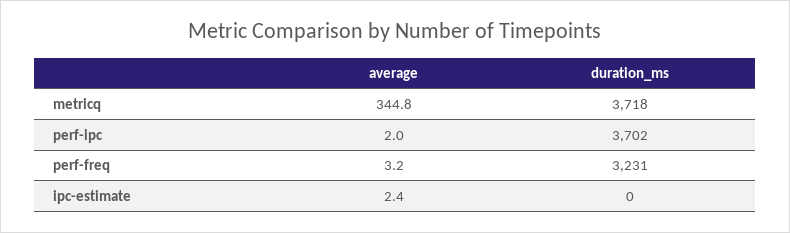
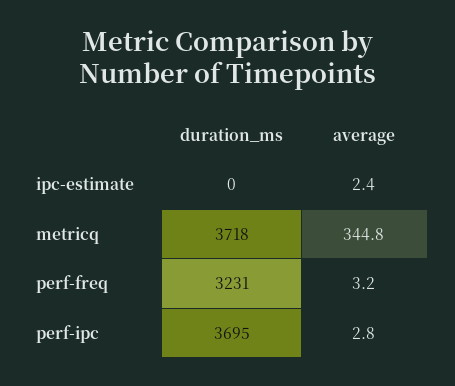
average, perf-ipc: 2 -> 2.8
duration_ms, perf-ipc: 3702 -> 3695

